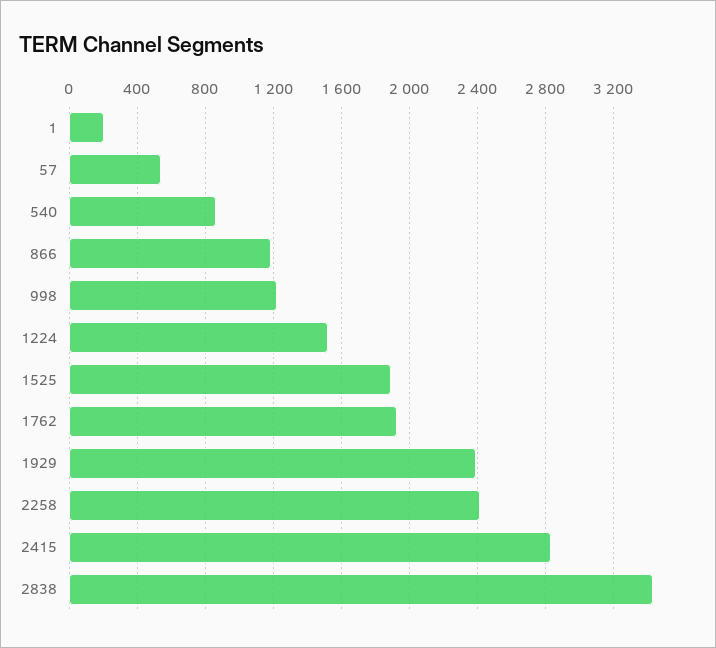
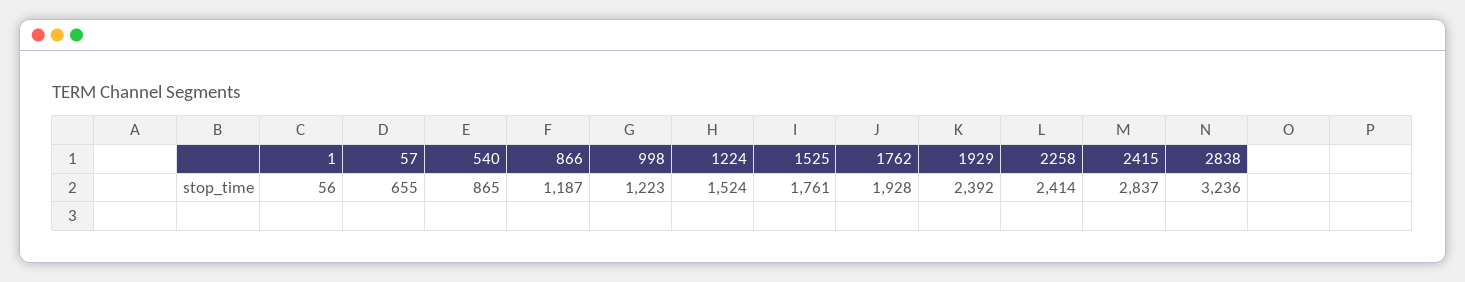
1: 200 -> 56
57: 550 -> 655
1525: 1900 -> 1761
2838: 3450 -> 3236

